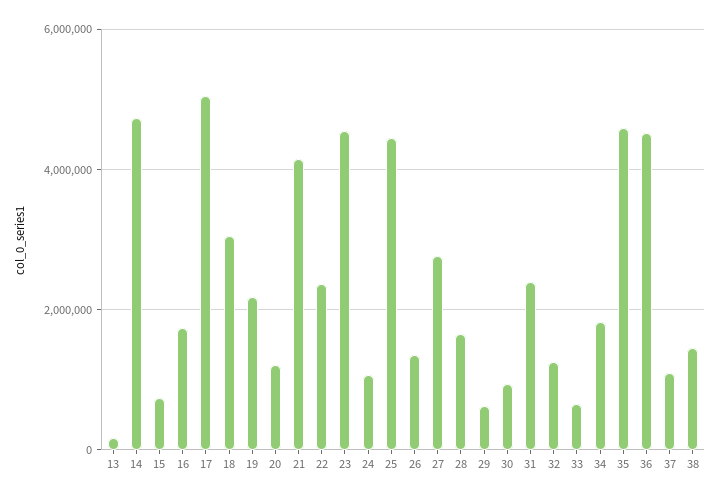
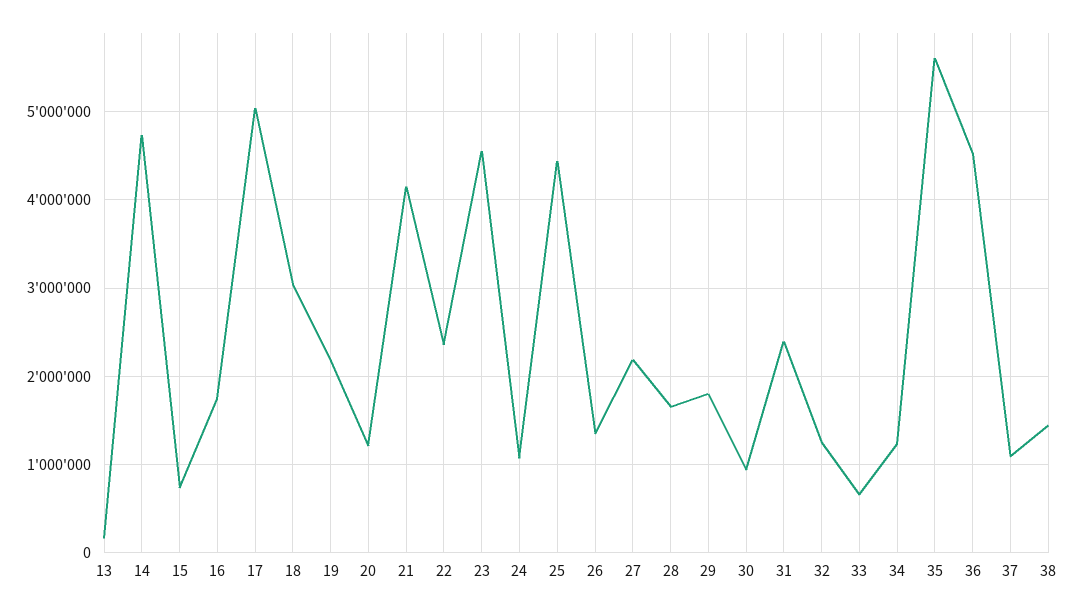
27: 2800000 -> 2200000
29: 600000 -> 1800000
34: 1800000 -> 1200000
35: 4600000 -> 5600000

